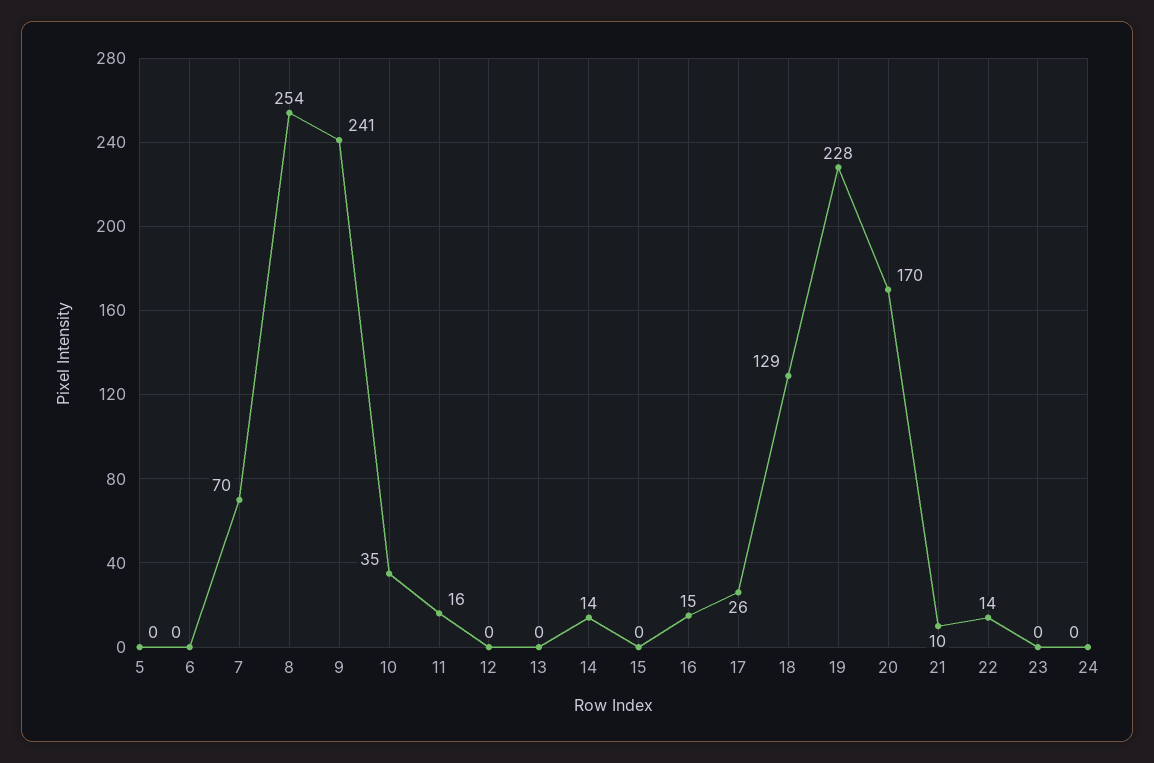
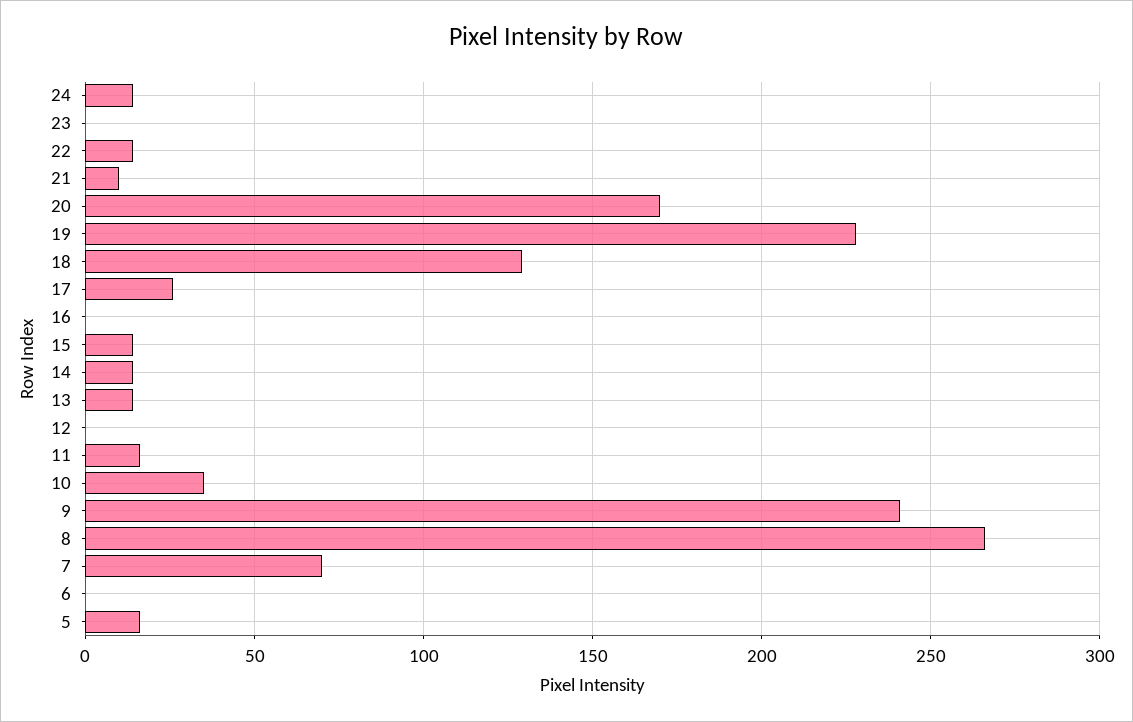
5: 0 -> 15
8: 254 -> 265
13: 0 -> 15
15: 0 -> 15
16: 15 -> 0
24: 0 -> 15

